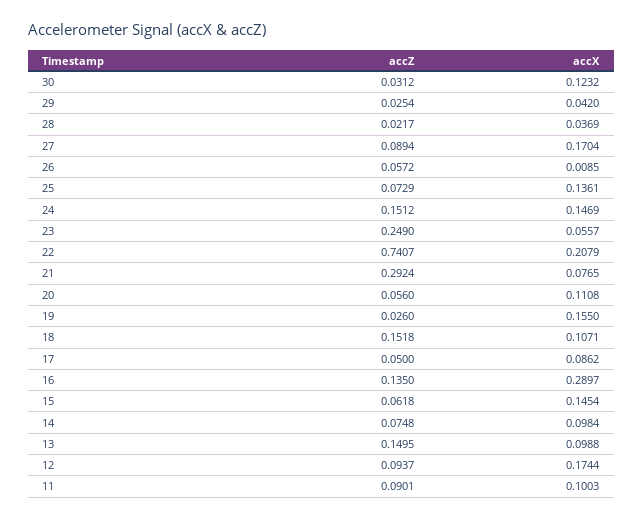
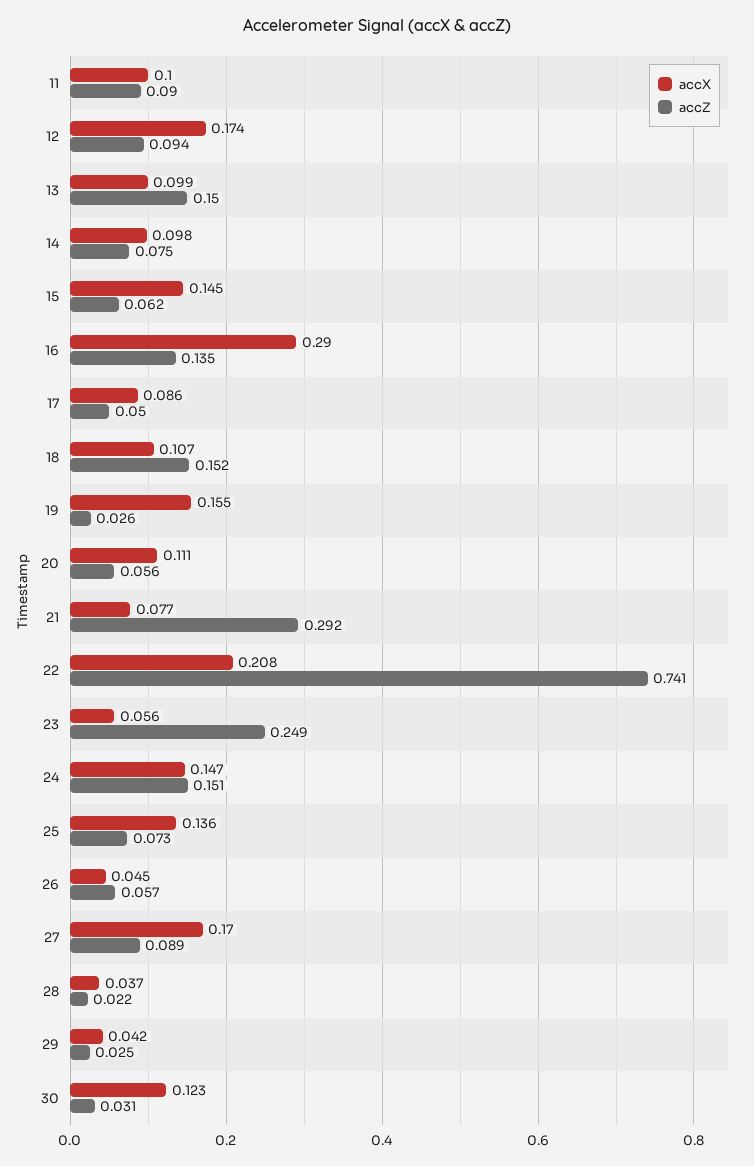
accX, 26: 0.0085 -> 0.045

